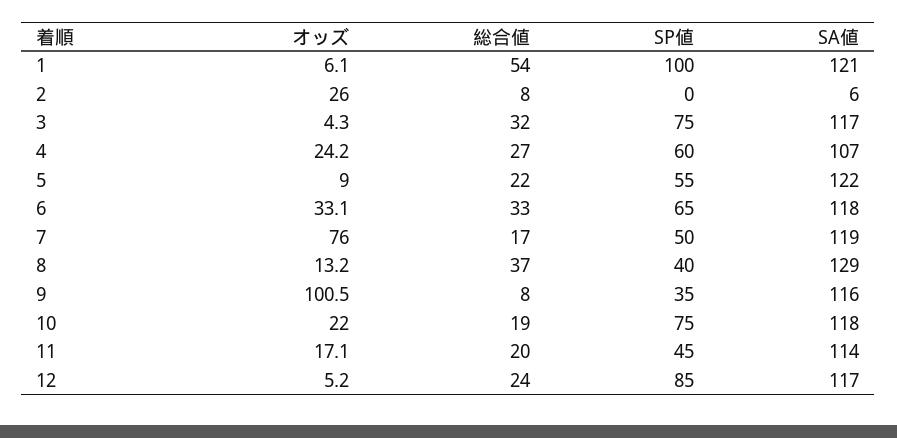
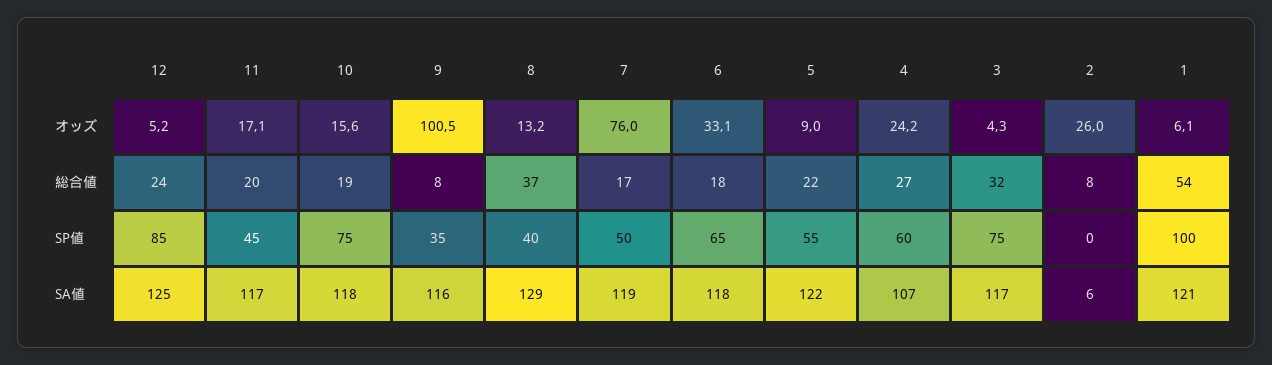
総合値, 6: 33 -> 18
オッズ, 10: 22 -> 15.6
SA値, 11: 114 -> 117
SA値, 12: 117 -> 125

